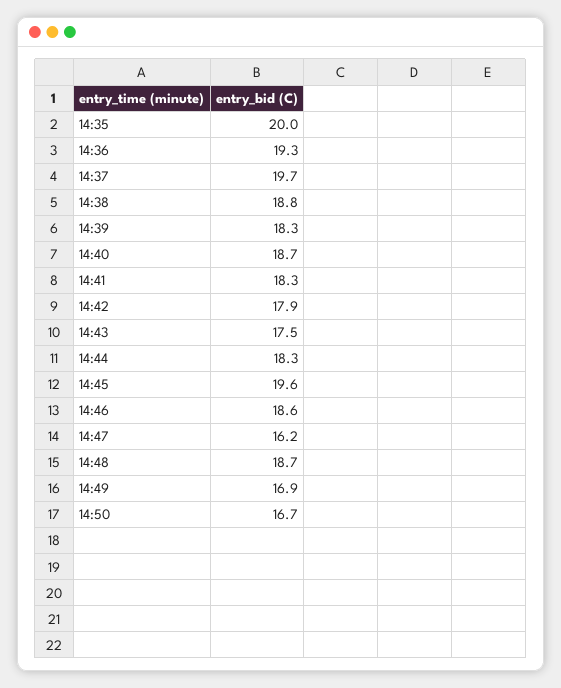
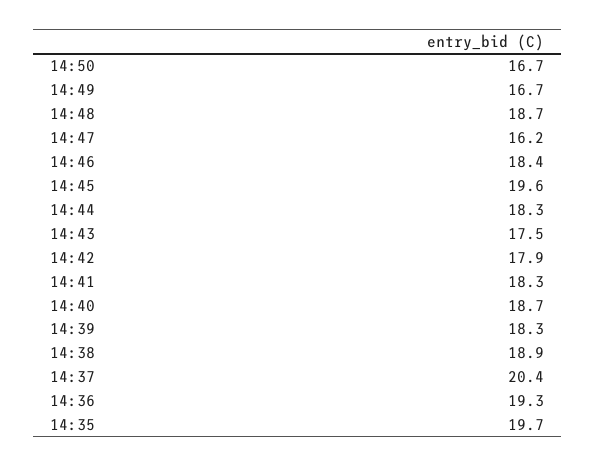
14:35: 20 -> 19.7
14:37: 19.7 -> 20.4
14:38: 18.8 -> 18.9
14:46: 18.6 -> 18.4
14:49: 16.9 -> 16.7

